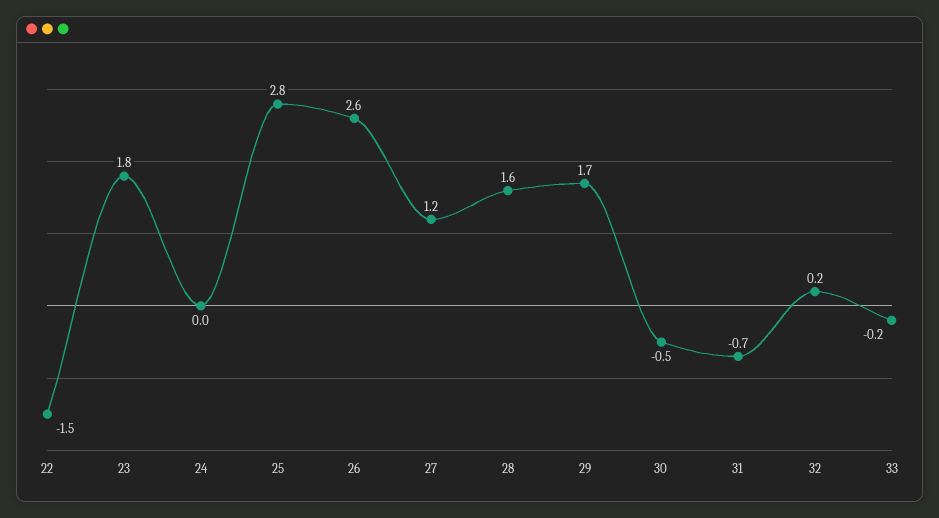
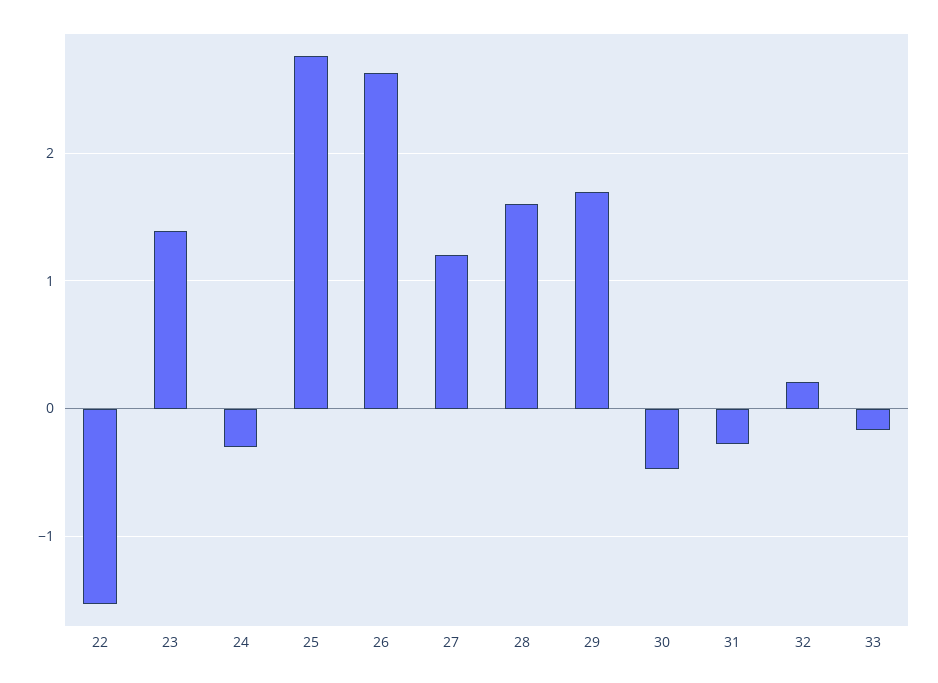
23: 1.8 -> 1.4
24: 0 -> -0.3
31: -0.7 -> -0.3

